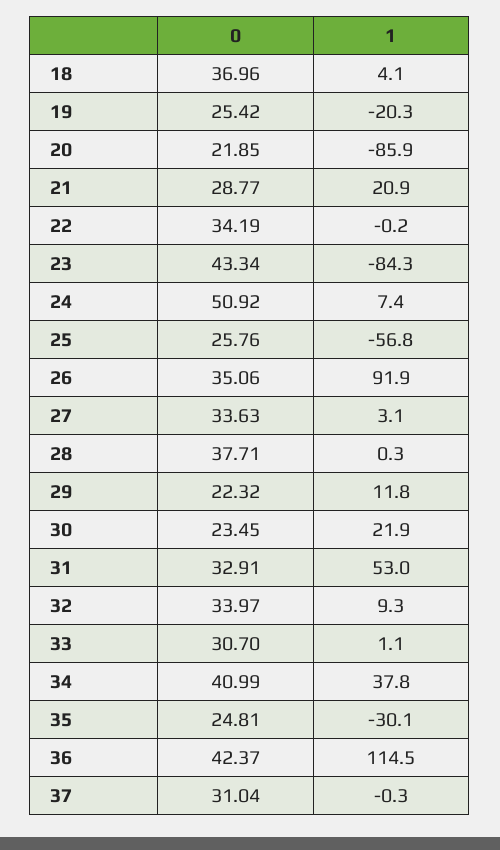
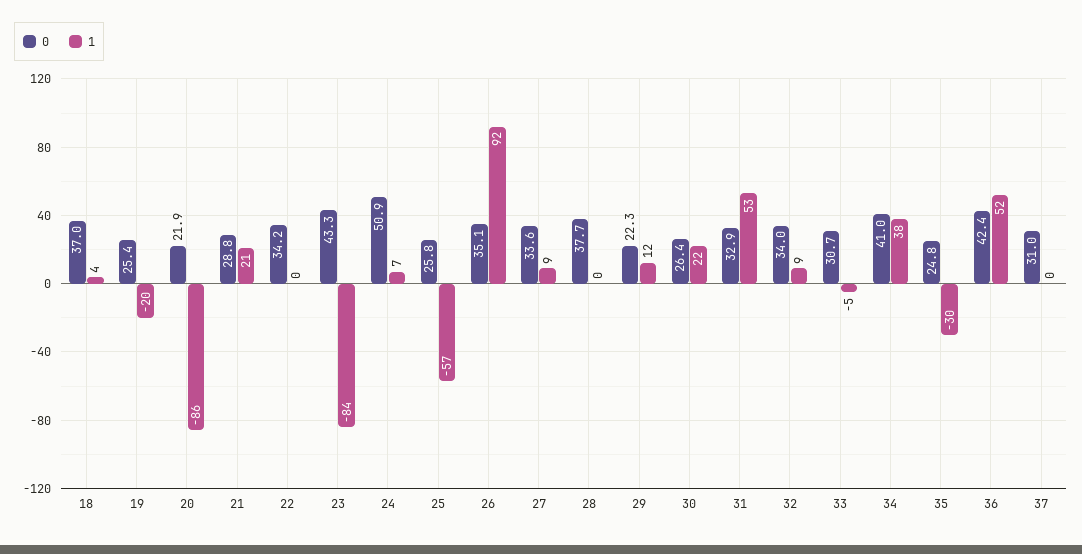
1, 27: 3.1 -> 9
0, 30: 23.45 -> 26.4
1, 33: 1.1 -> -5
1, 36: 114.5 -> 52

